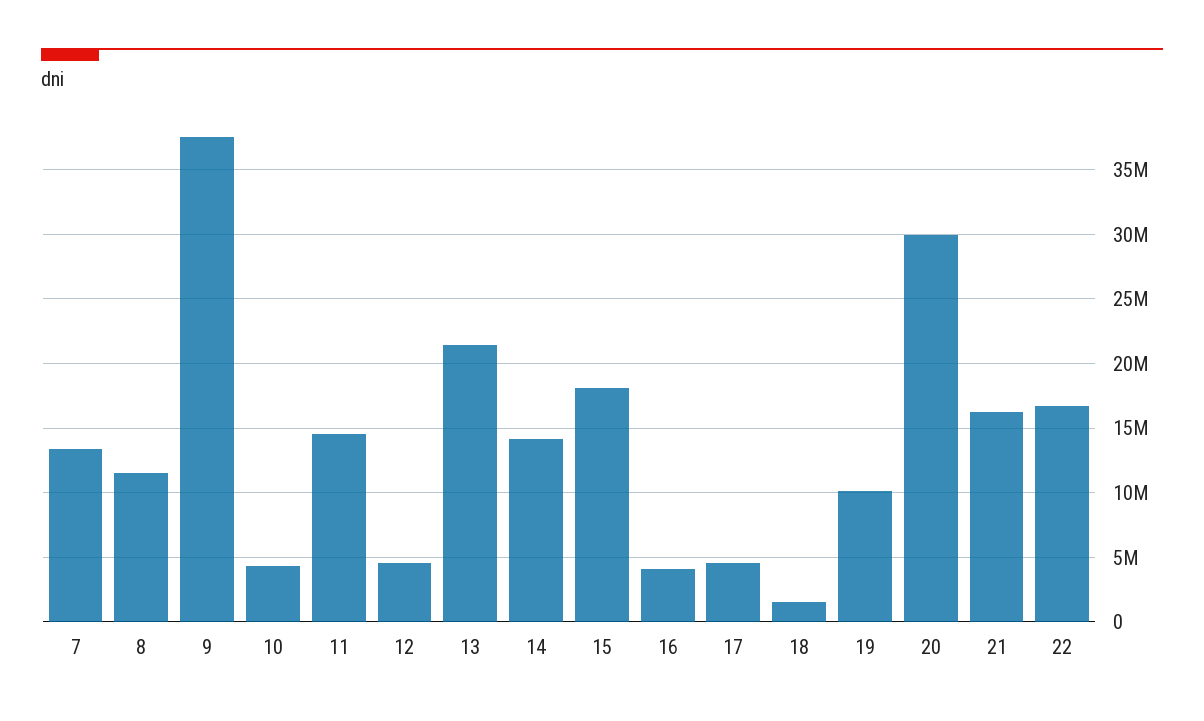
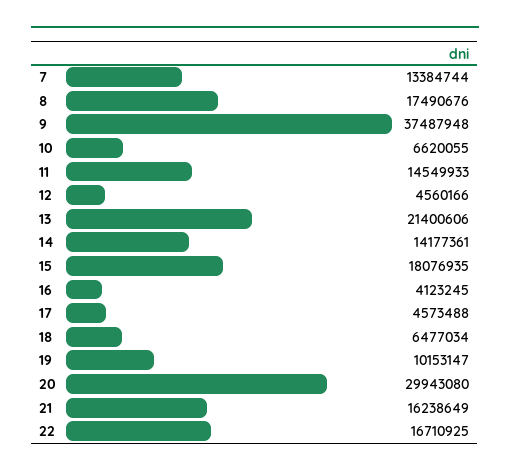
8: 11500000 -> 17490676
10: 4500000 -> 6620055
18: 1500000 -> 6477034

